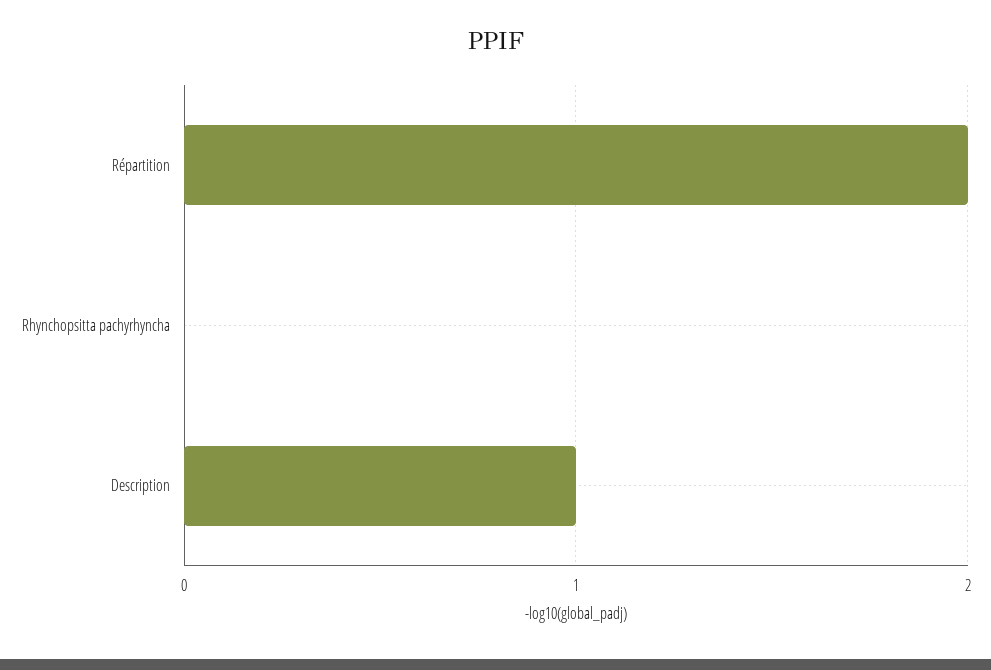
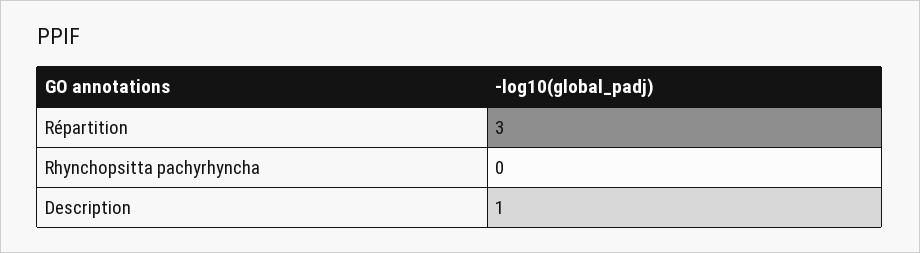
Répartition: 2 -> 3

